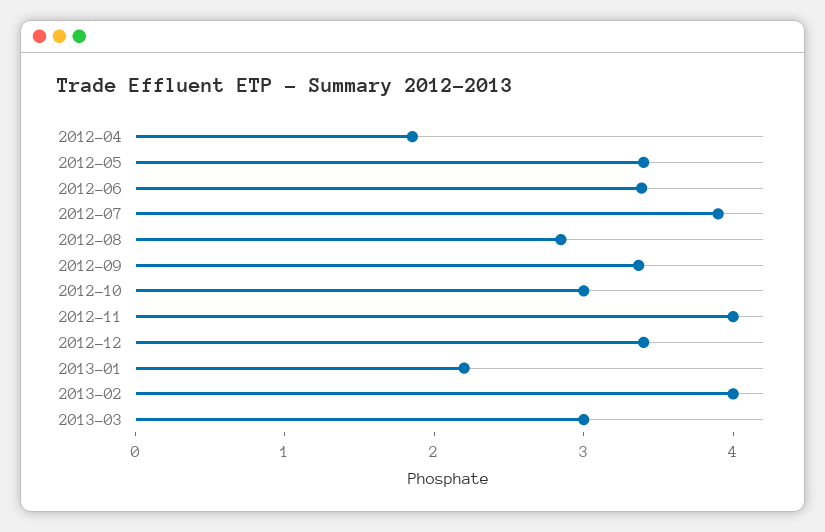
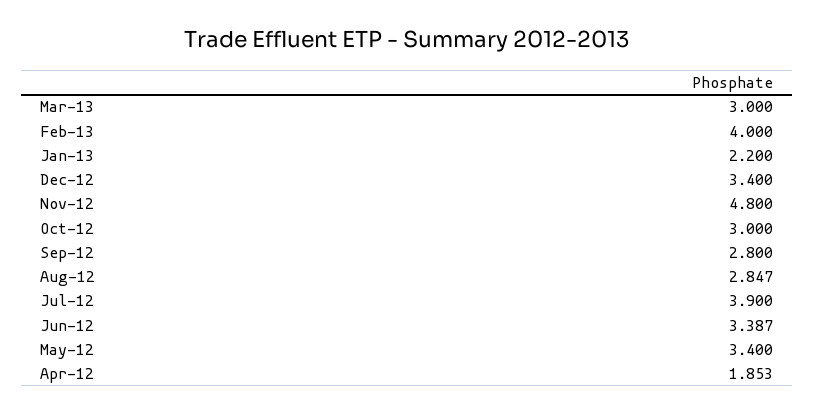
2012-09: 3.4 -> 2.8
2012-11: 4 -> 4.8

